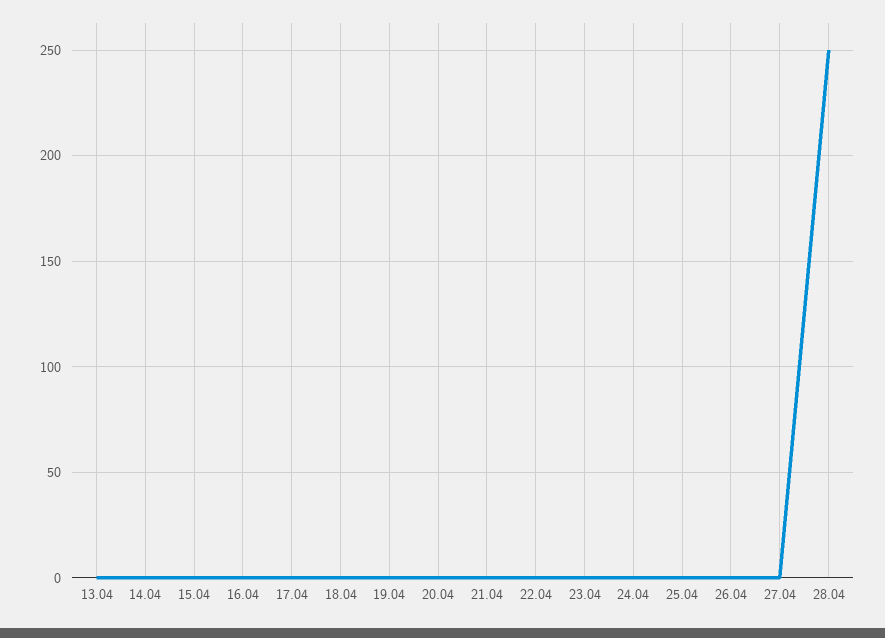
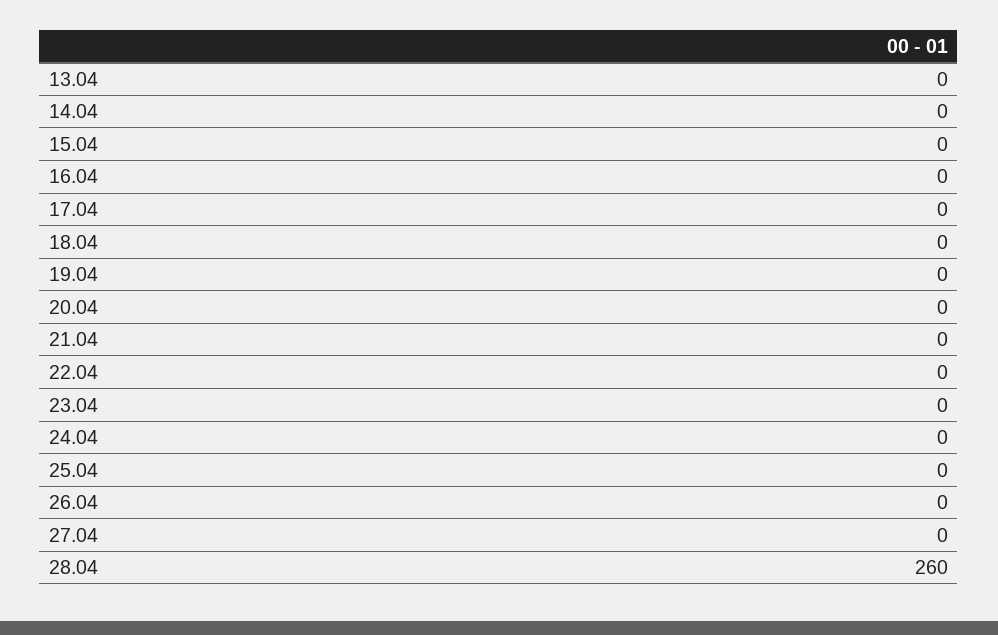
28.04: 250 -> 260

